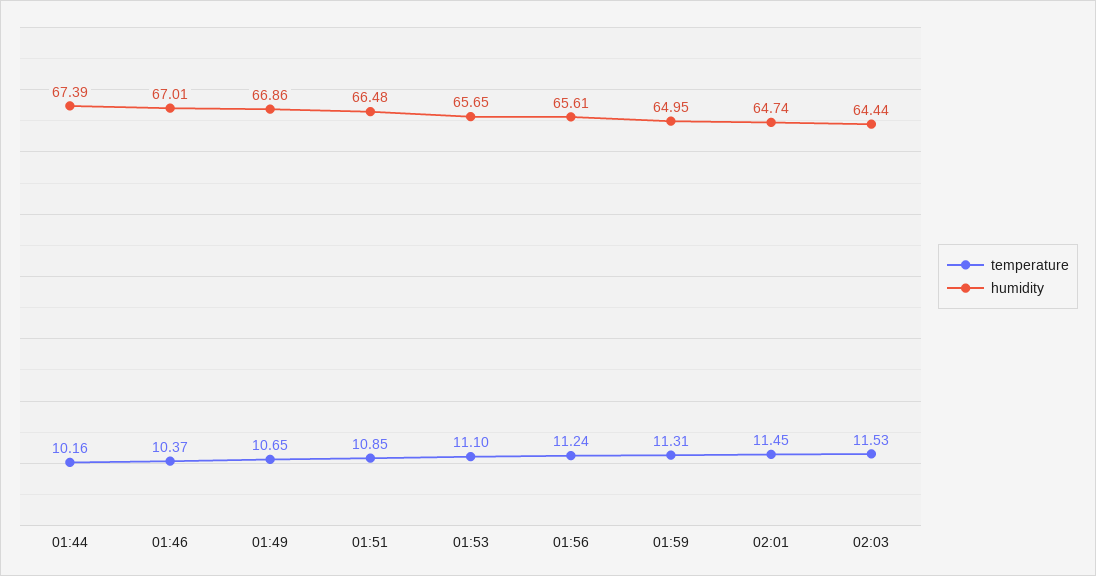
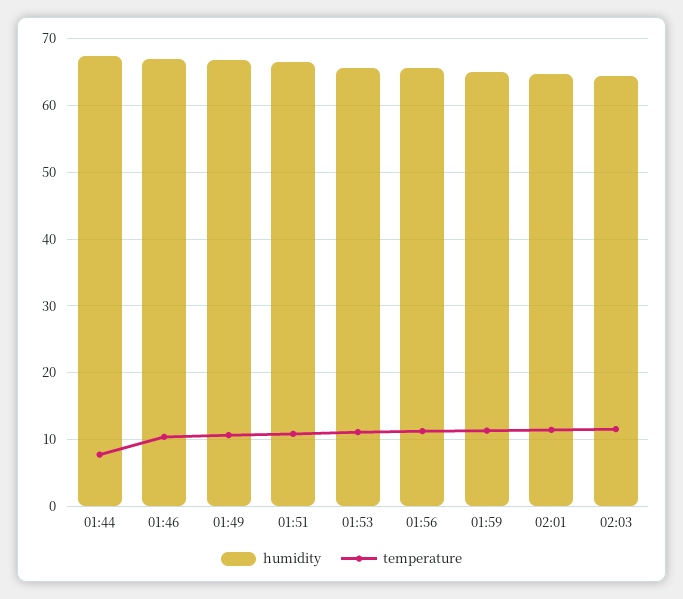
temperature, 01:44: 10.16 -> 8

